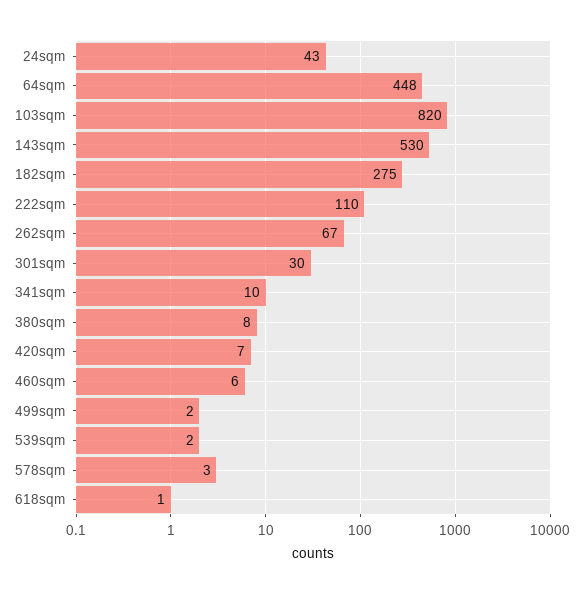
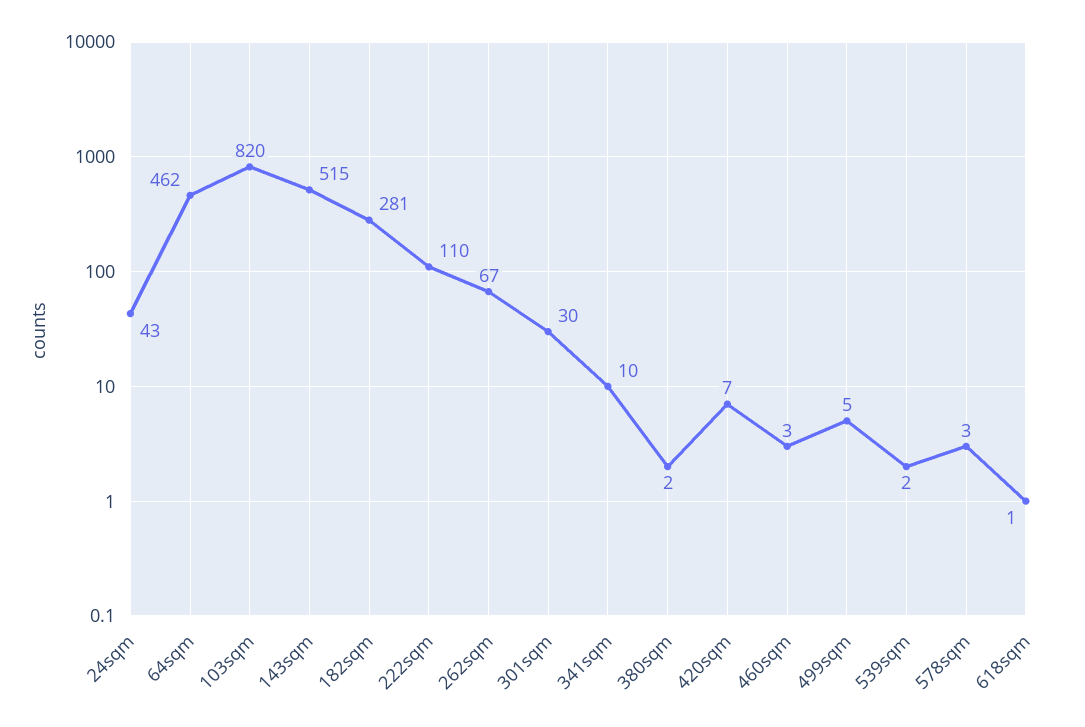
64sqm: 448 -> 462
143sqm: 530 -> 515
182sqm: 275 -> 281
380sqm: 8 -> 2
460sqm: 6 -> 3
499sqm: 2 -> 5

